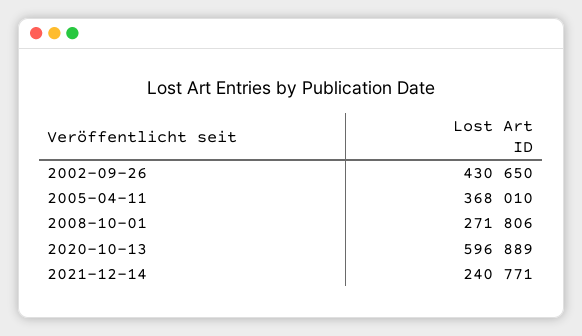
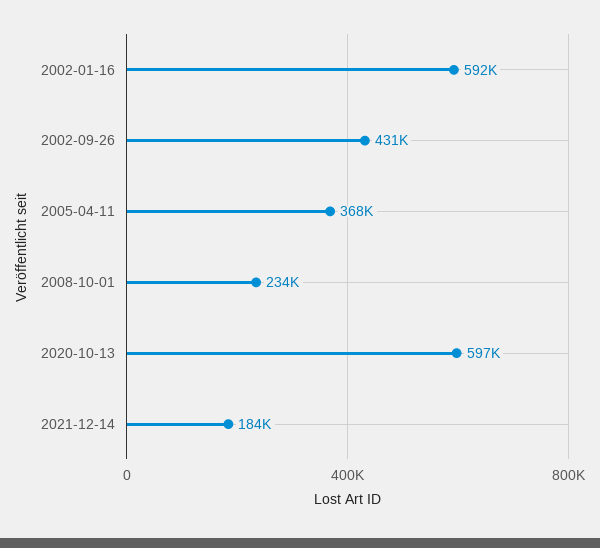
2008-10-01: 271806 -> 234000
2021-12-14: 240771 -> 184000
2002-01-16: none -> 592000

